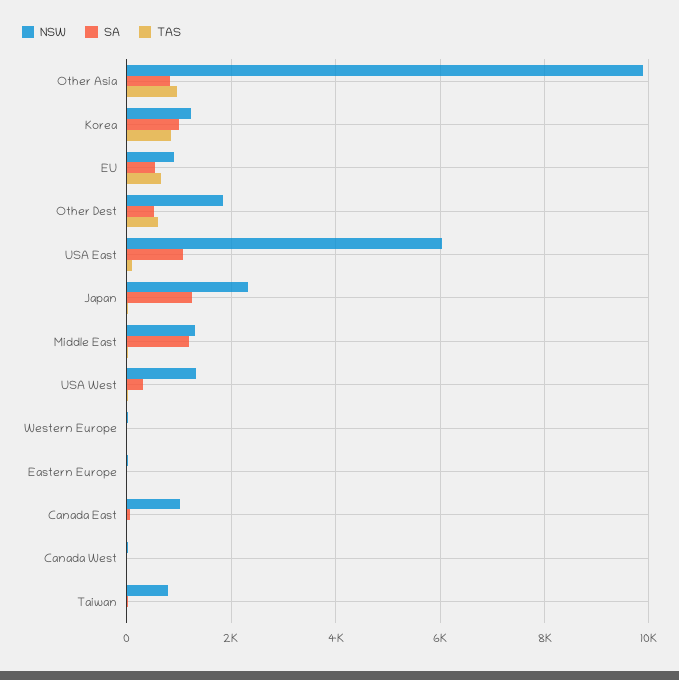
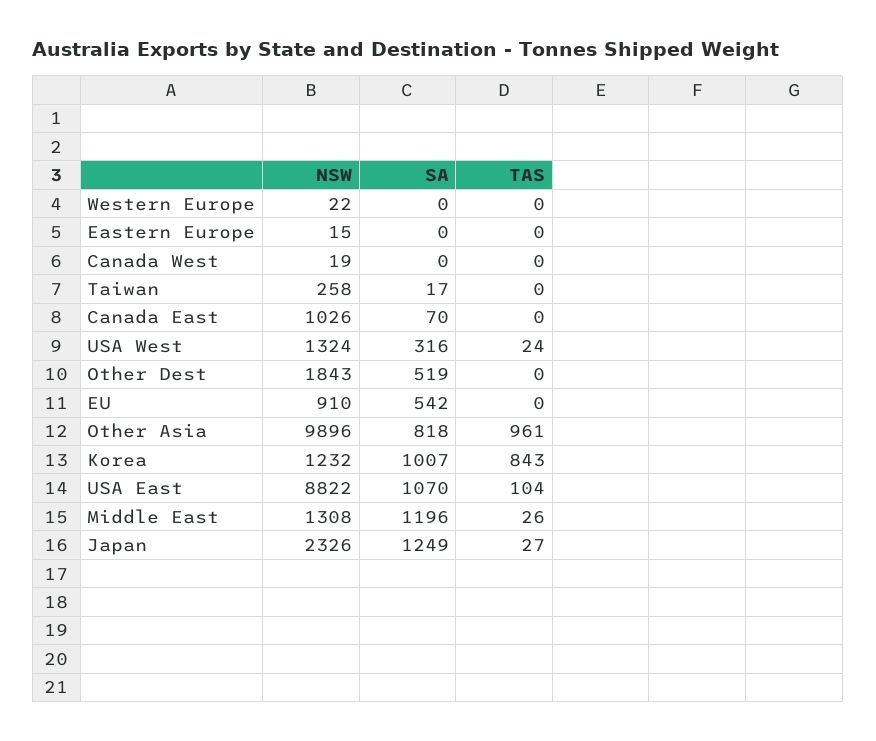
TAS, EU: 600 -> 0
TAS, Other Dest: 600 -> 0
NSW, USA East: 6000 -> 8822
NSW, Taiwan: 800 -> 258

